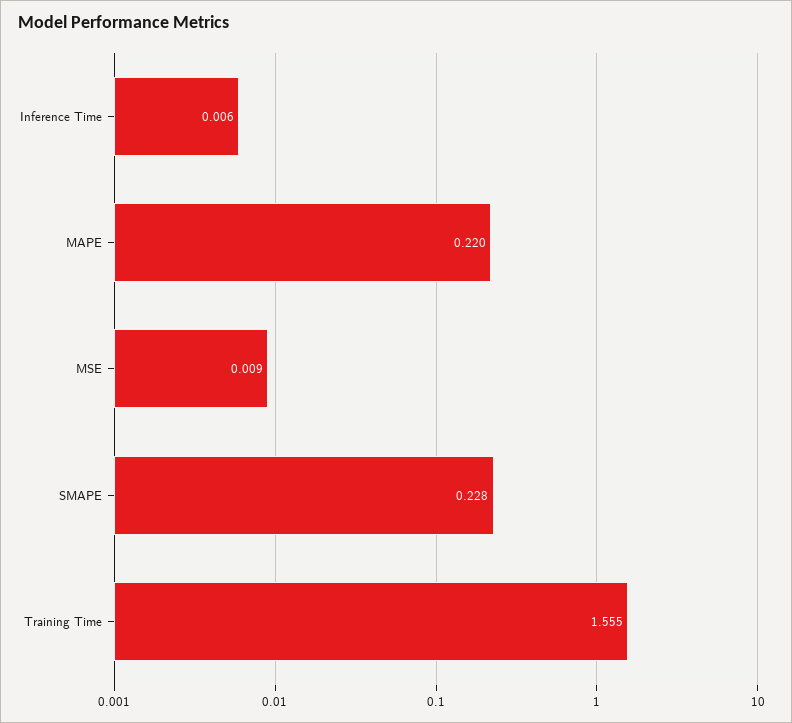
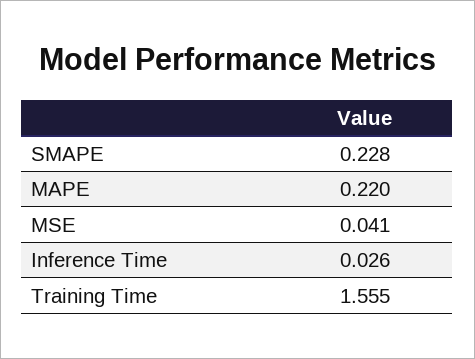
Inference Time: 0.006 -> 0.026
MSE: 0.009 -> 0.041

